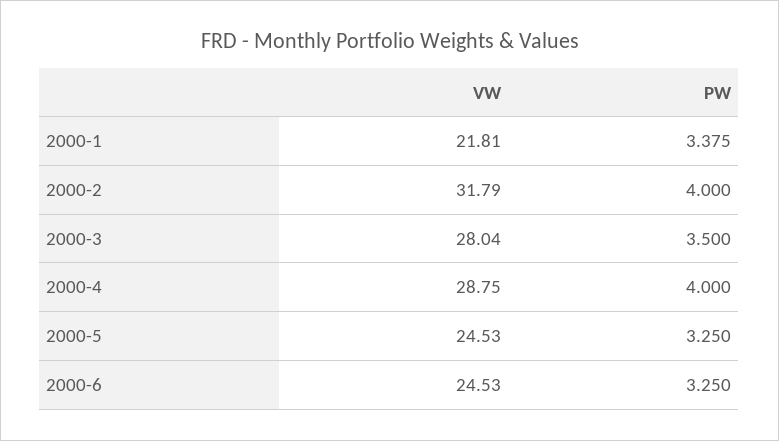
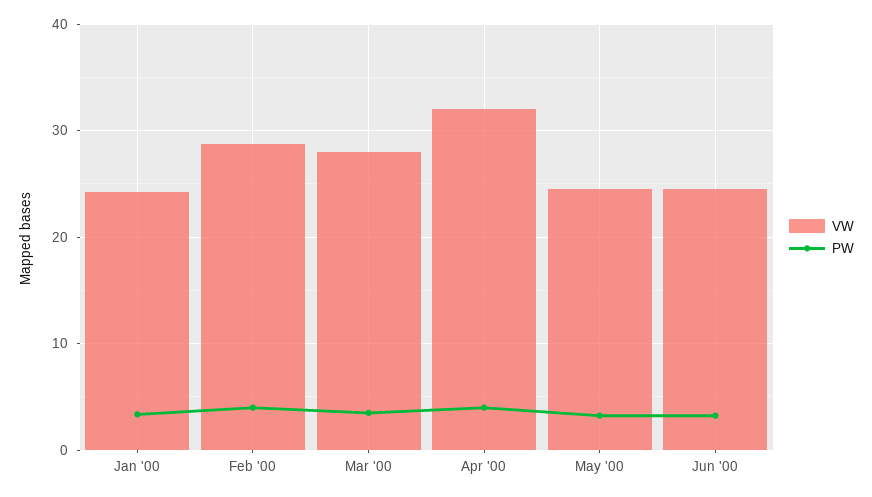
VW, 2000-1: 21.81 -> 24
VW, 2000-2: 31.79 -> 29
VW, 2000-4: 28.75 -> 32

